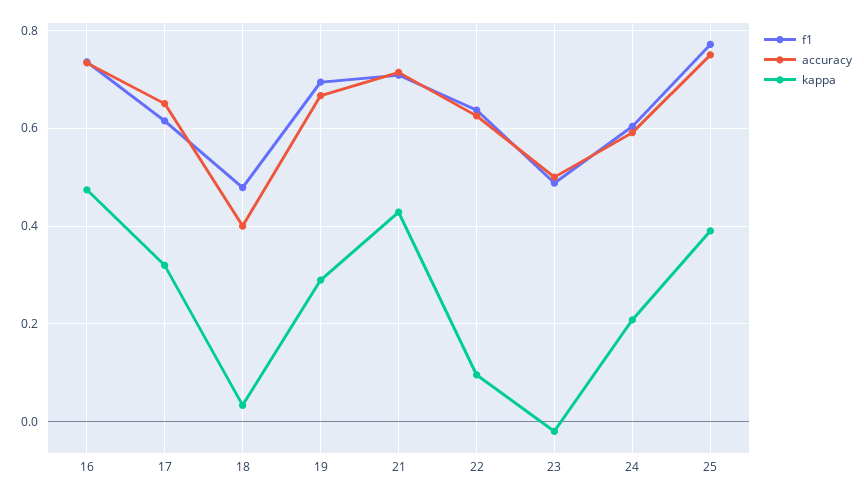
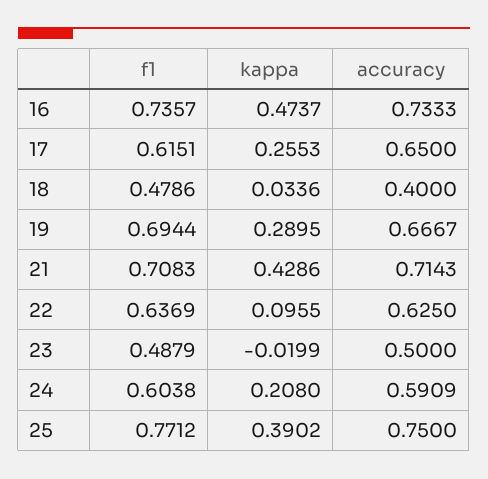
kappa, 17: 0.32 -> 0.2553

